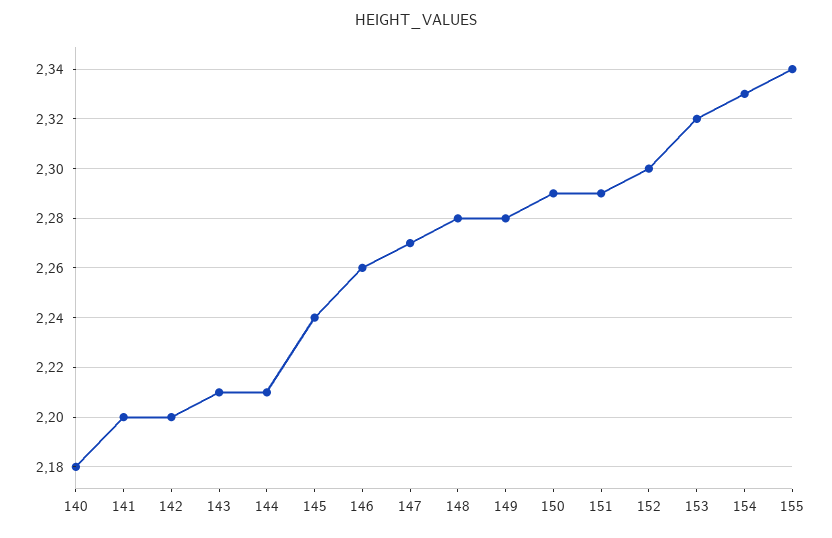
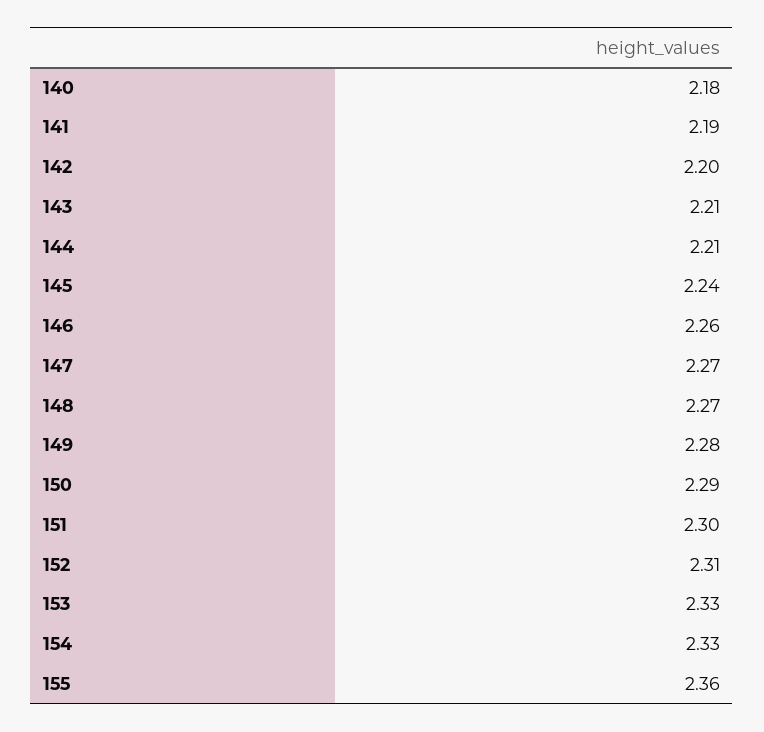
141: 2.2 -> 2.19
148: 2.28 -> 2.27
151: 2.29 -> 2.3
152: 2.3 -> 2.31
153: 2.32 -> 2.33
155: 2.34 -> 2.36

